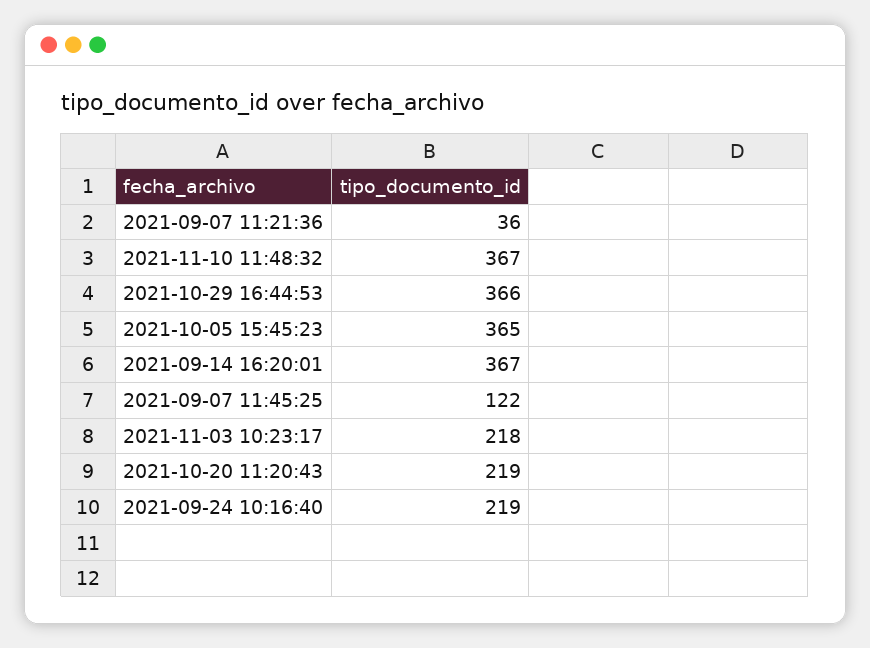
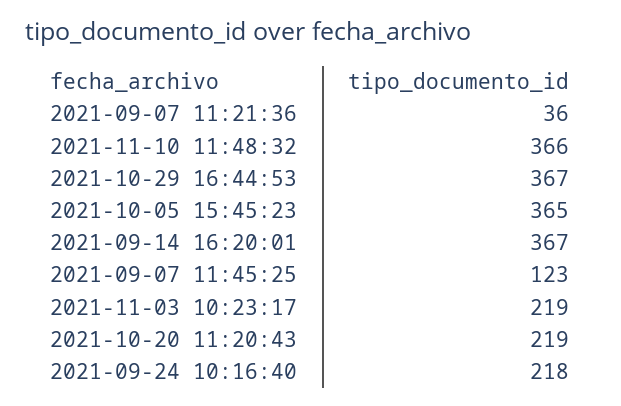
2021-11-10 11:48:32: 367 -> 366
2021-10-29 16:44:53: 366 -> 367
2021-09-07 11:45:25: 122 -> 123
2021-11-03 10:23:17: 218 -> 219
2021-09-24 10:16:40: 219 -> 218

